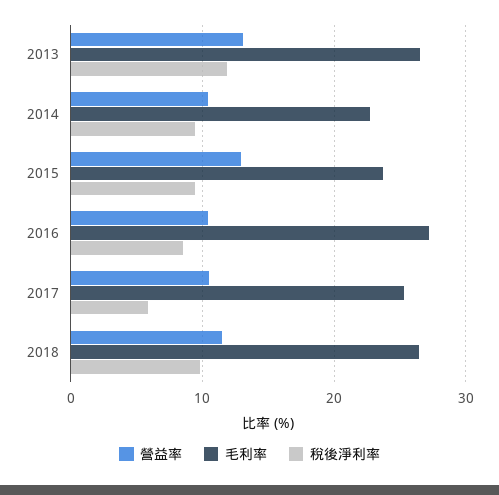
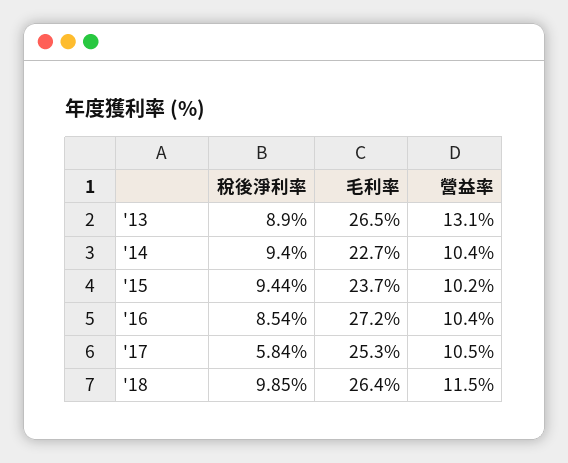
稅後淨利率, 2013: 12 -> 8.9
營益率, 2015: 13 -> 10.2

